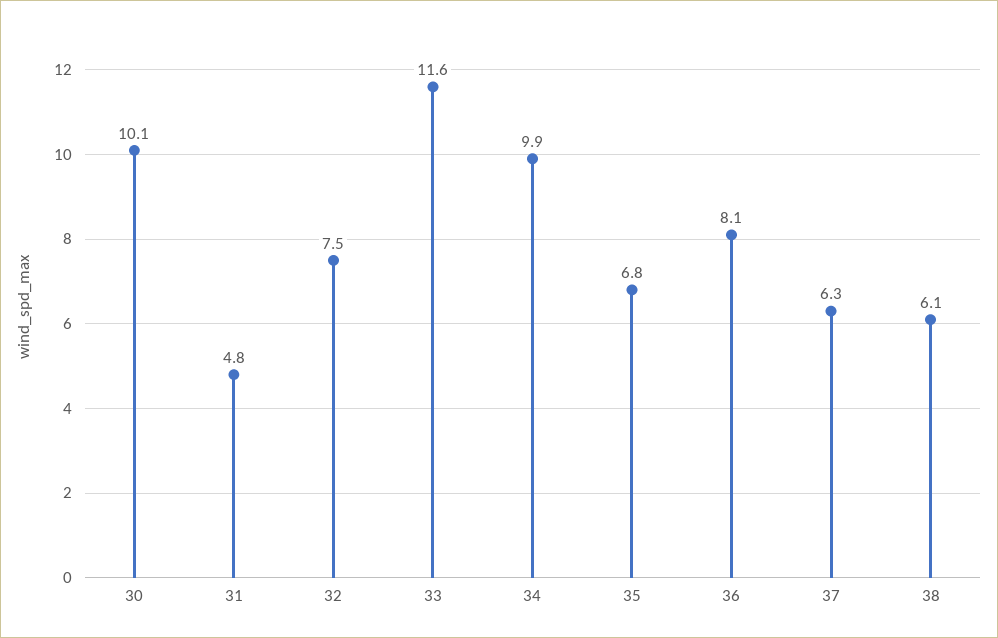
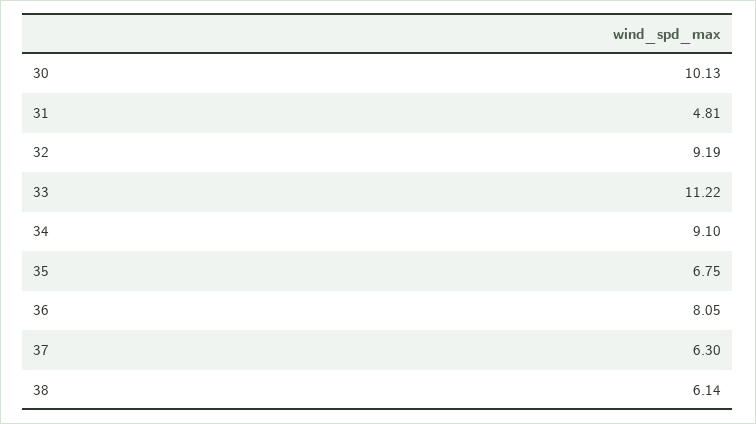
32: 7.5 -> 9.19
33: 11.6 -> 11.22
34: 9.9 -> 9.1

